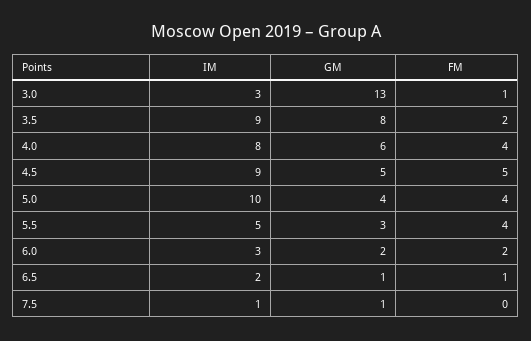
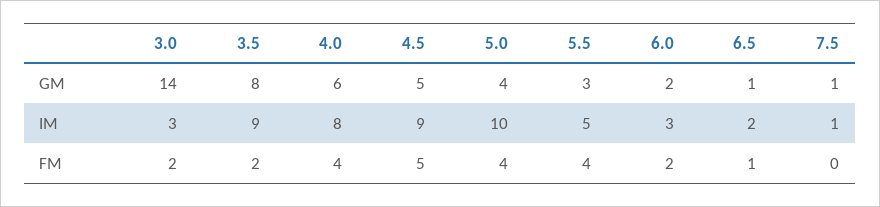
GM, 3.0: 13 -> 14
FM, 3.0: 1 -> 2

